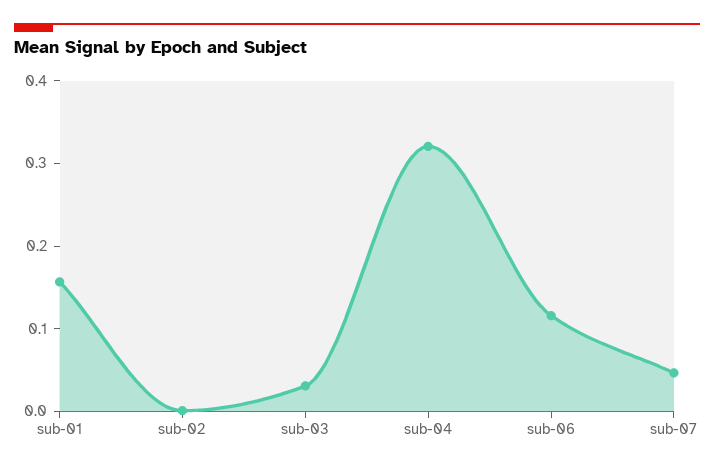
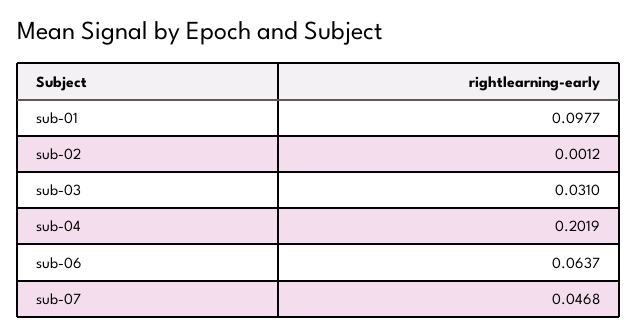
sub-01: 0.16 -> 0.0977
sub-04: 0.32 -> 0.2019
sub-06: 0.12 -> 0.0637

